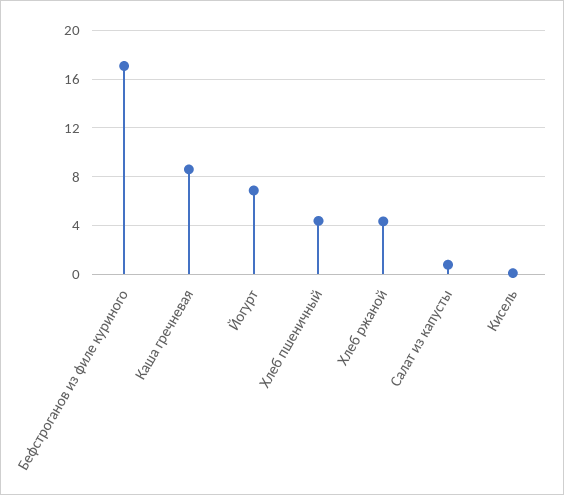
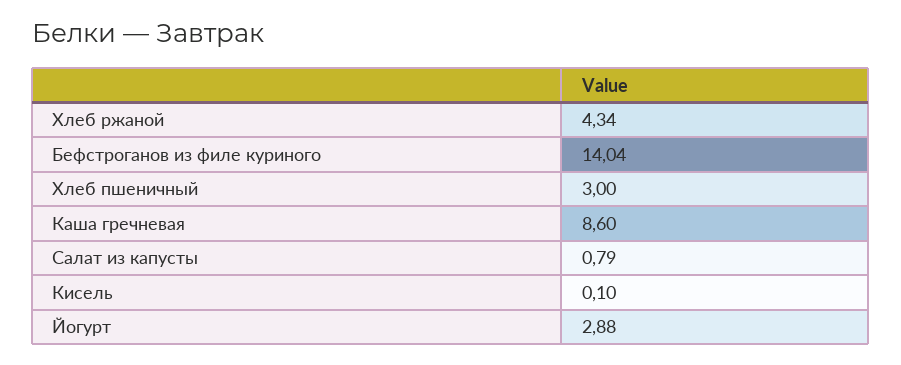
Бефстроганов из филе куриного: 17 -> 14.04
Йогурт: 7 -> 2.88
Хлеб пшеничный: 4.5 -> 3

